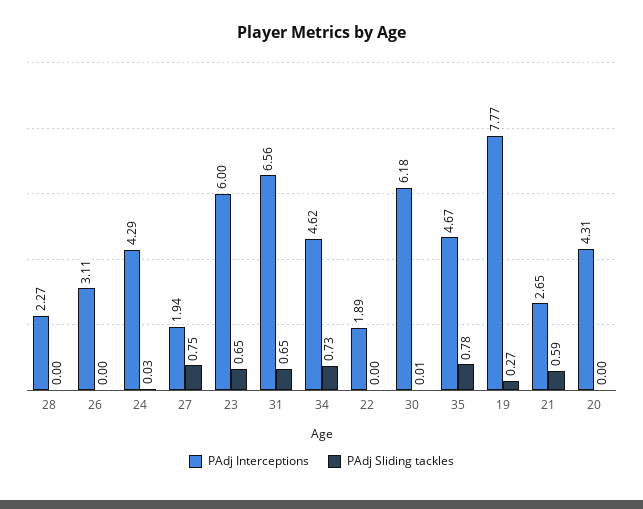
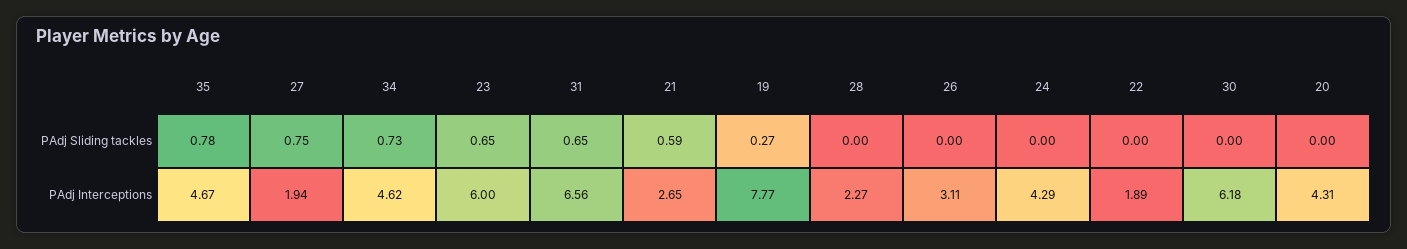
PAdj Sliding tackles, 24: 0.03 -> 0
PAdj Sliding tackles, 30: 0.01 -> 0

